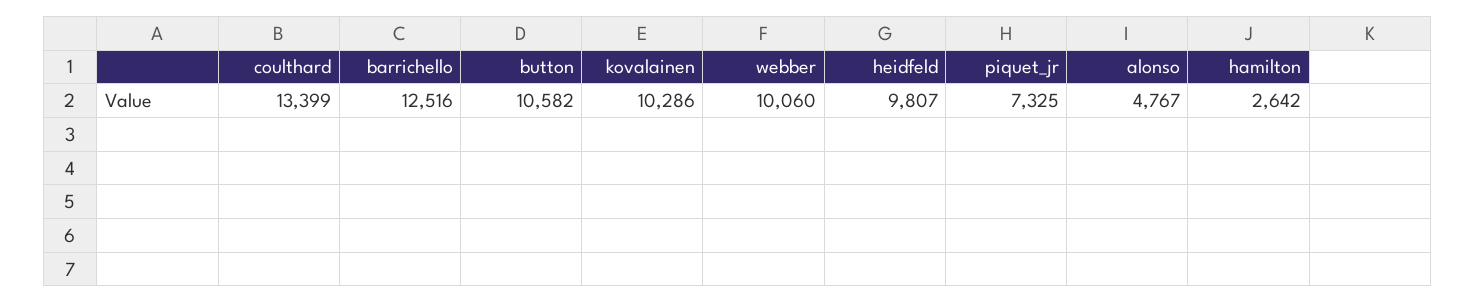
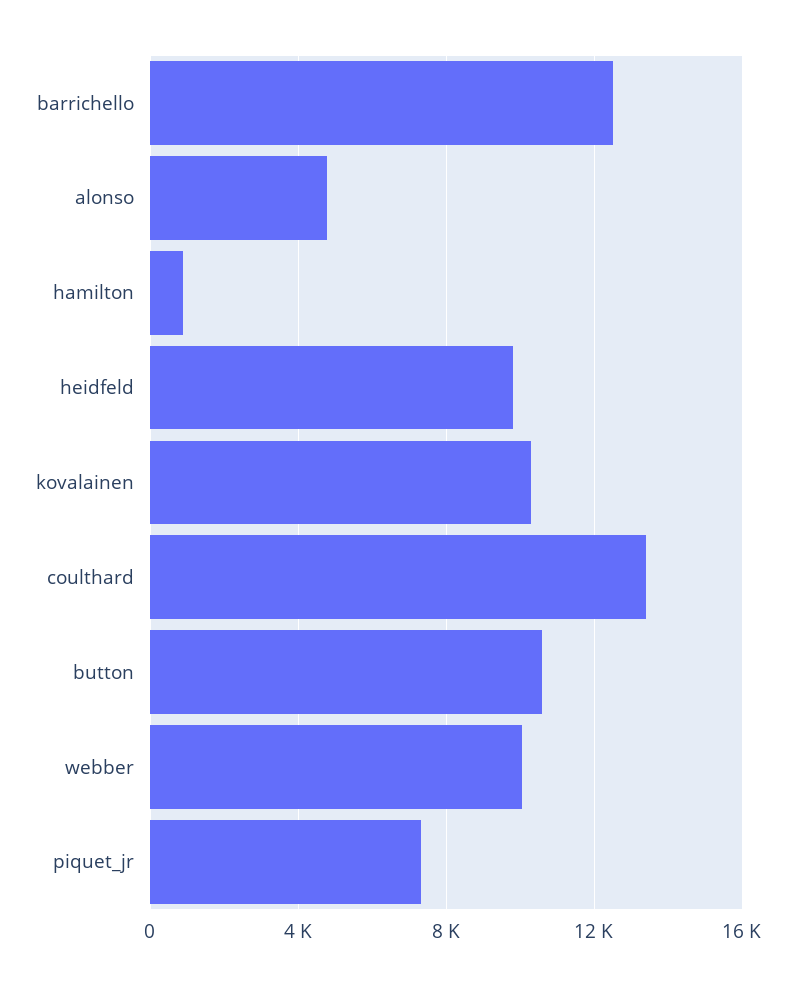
hamilton: 2642 -> 1000

